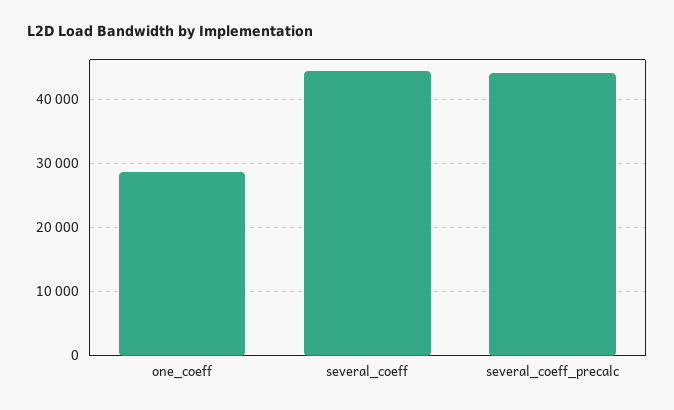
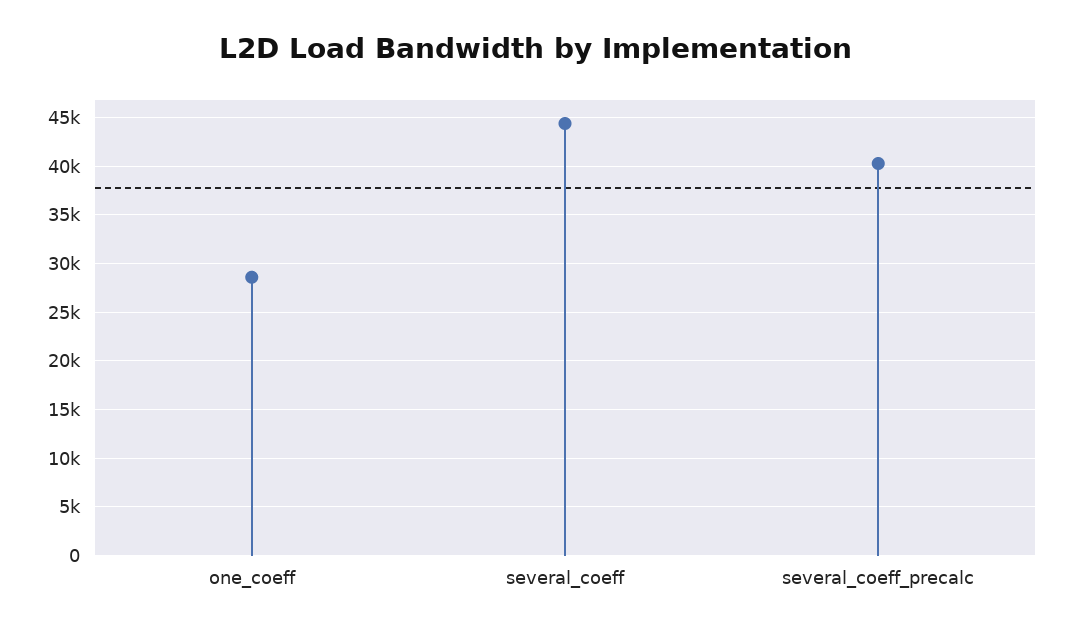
several_coeff_precalc: 44000 -> 40000

